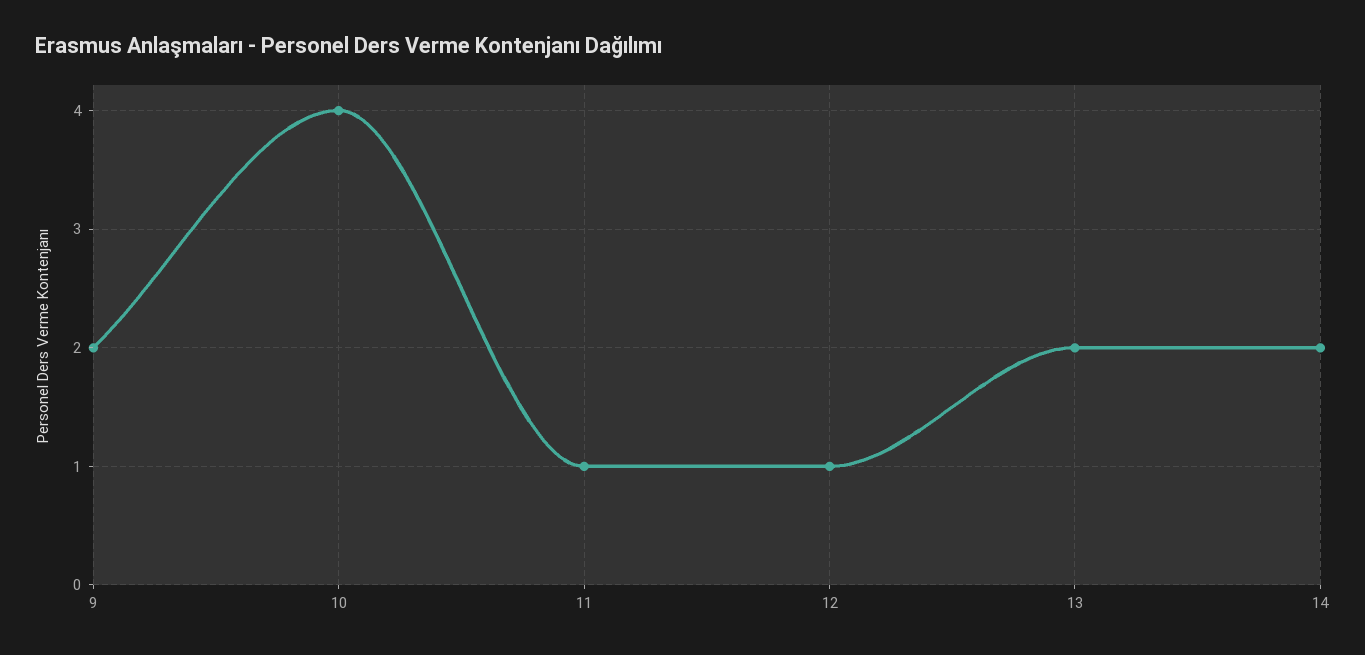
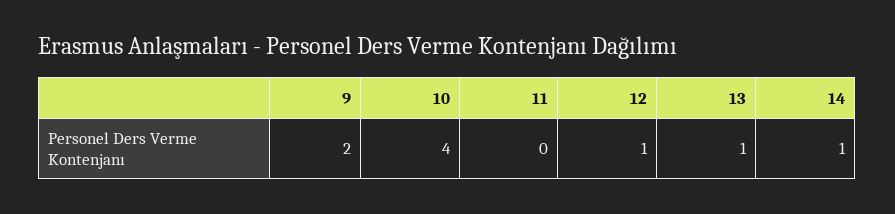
11: 1 -> 0
13: 2 -> 1
14: 2 -> 1

